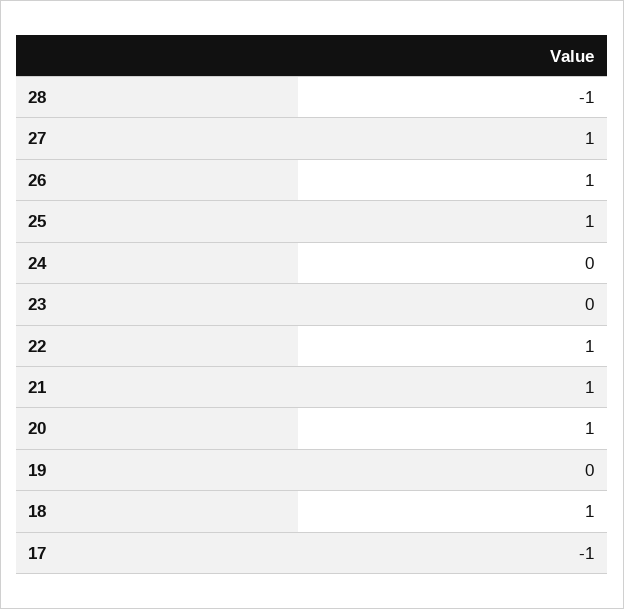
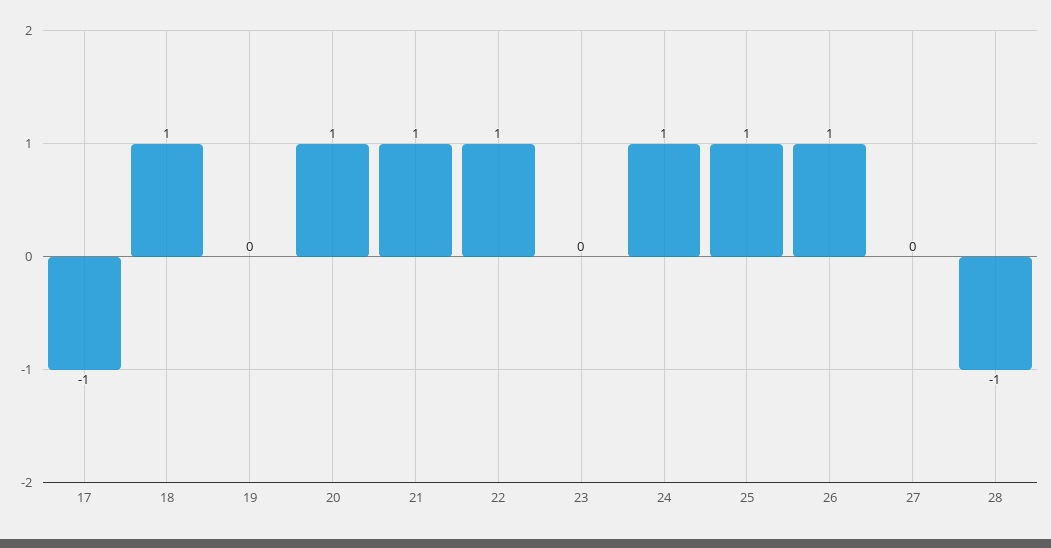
27: 1 -> 0
24: 0 -> 1

